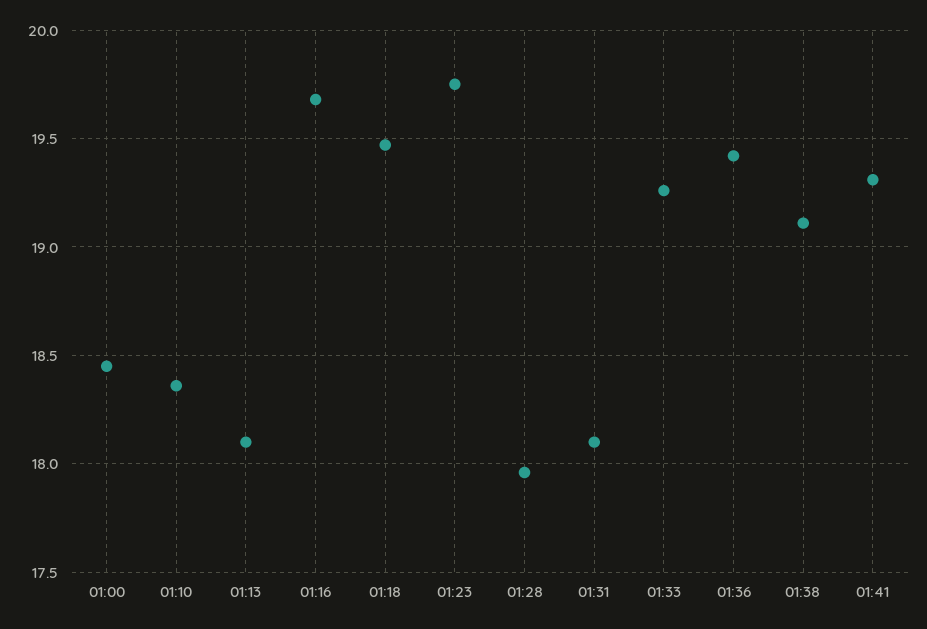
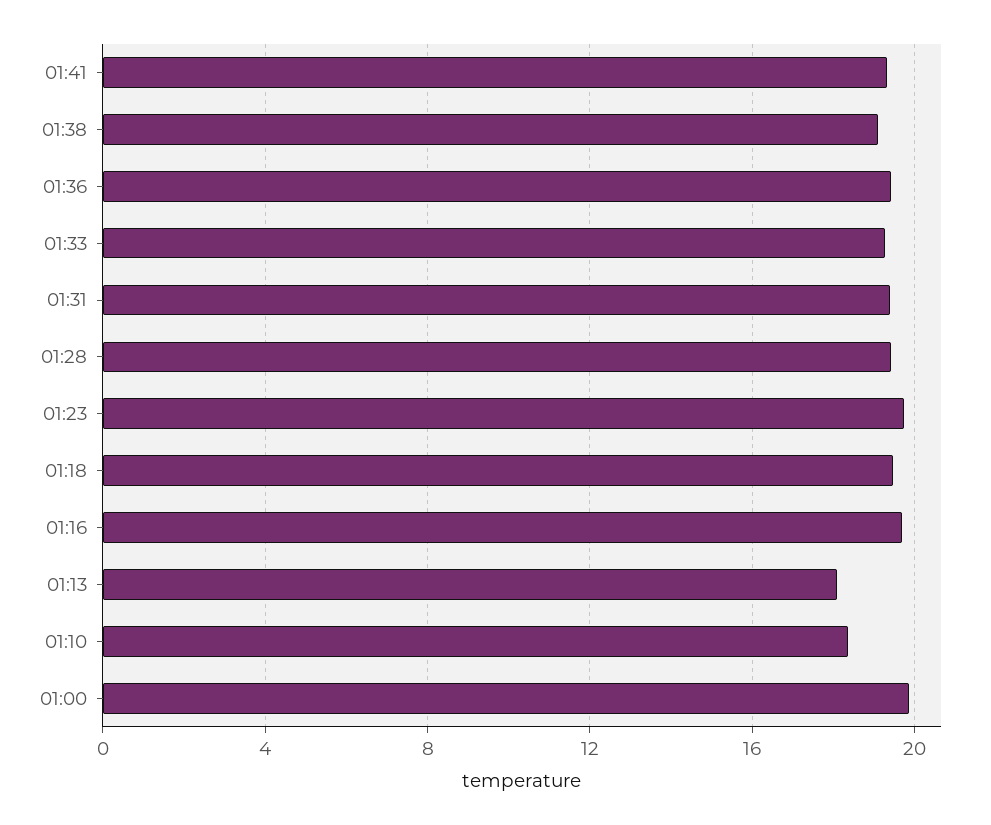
01:00: 18.45 -> 20
01:28: 17.95 -> 19.5
01:31: 18.1 -> 19.5

